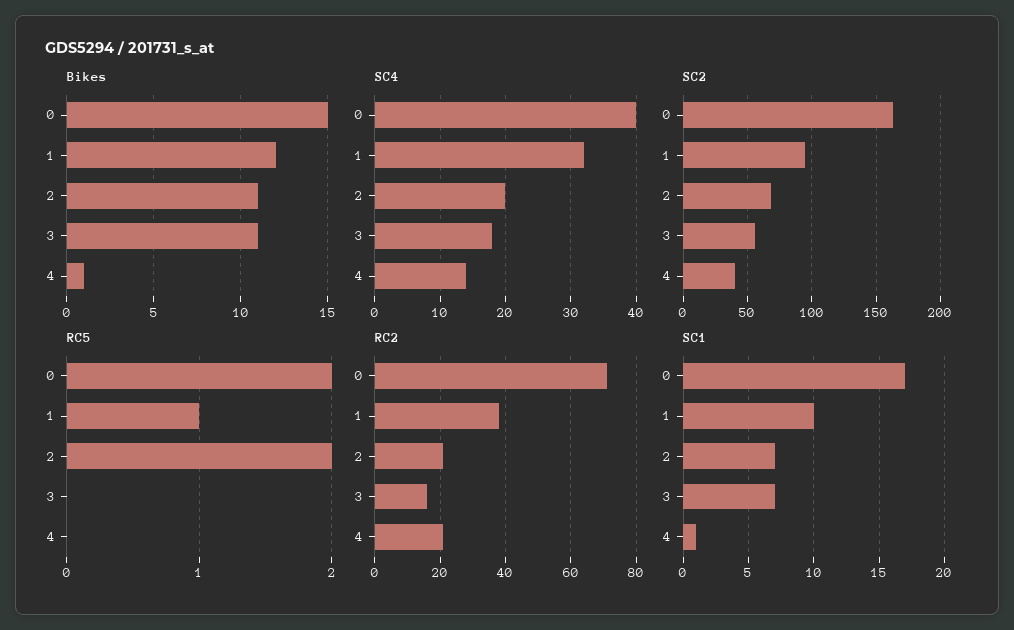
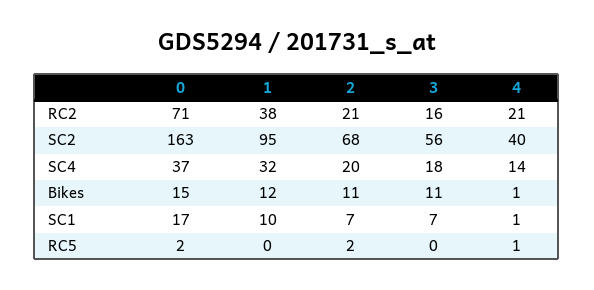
SC4, 0: 40 -> 37
RC5, 1: 1 -> 0
RC5, 4: 0 -> 1

